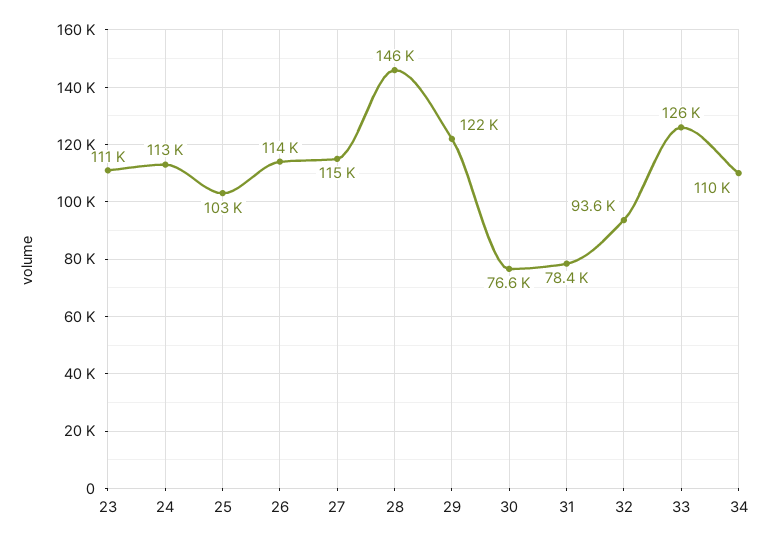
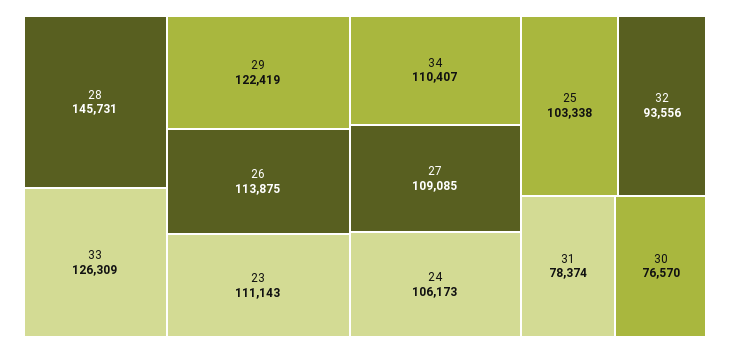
24: 113000 -> 106173
27: 115000 -> 109085

